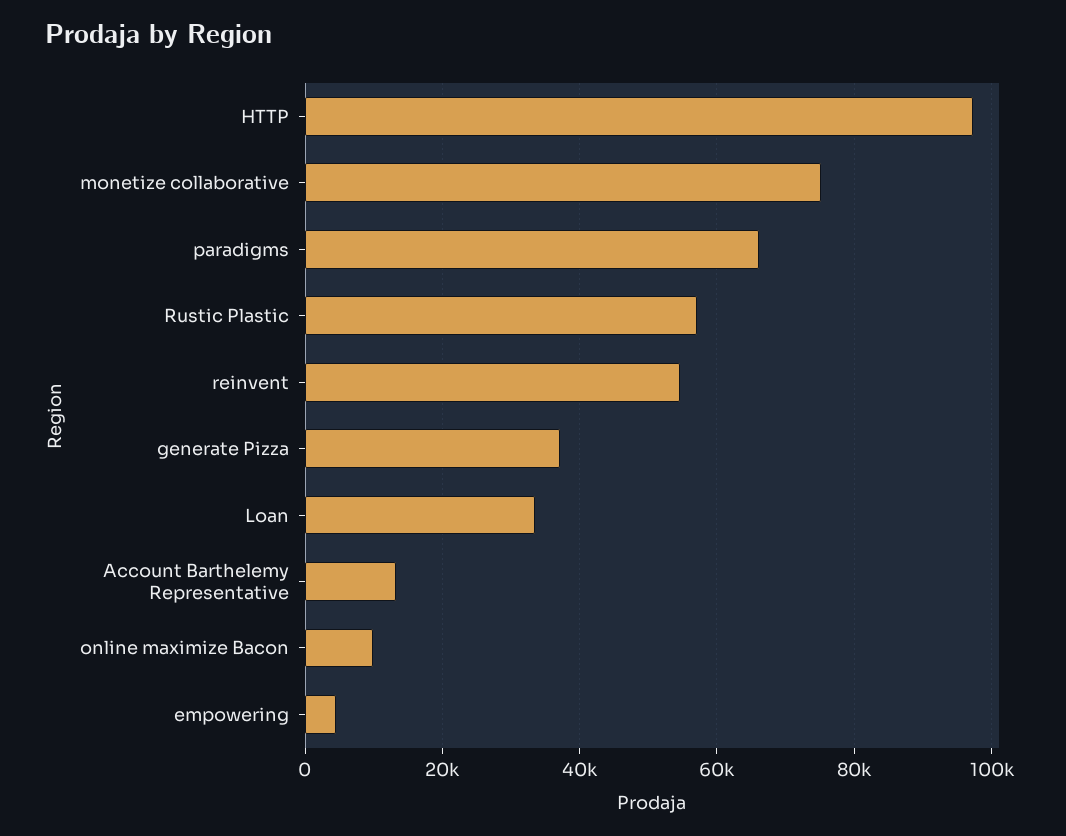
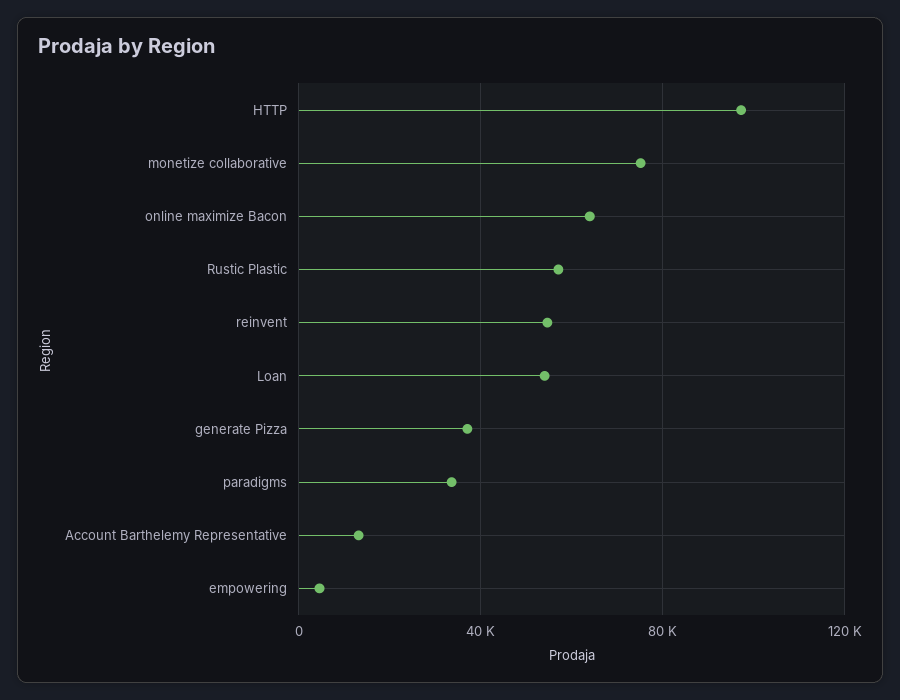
paradigms: 66000 -> 35000
Loan: 34000 -> 55000
online maximize Bacon: 10000 -> 65000

